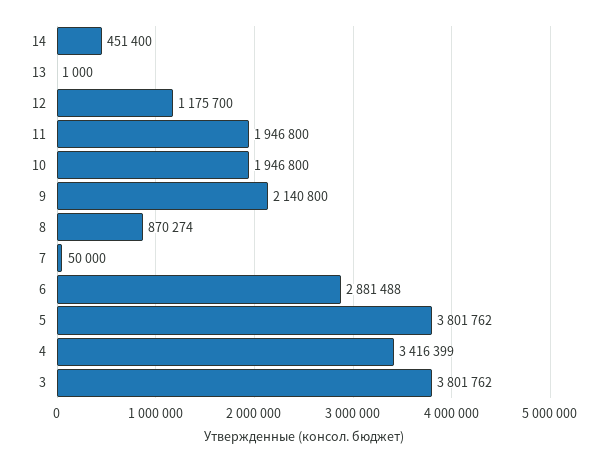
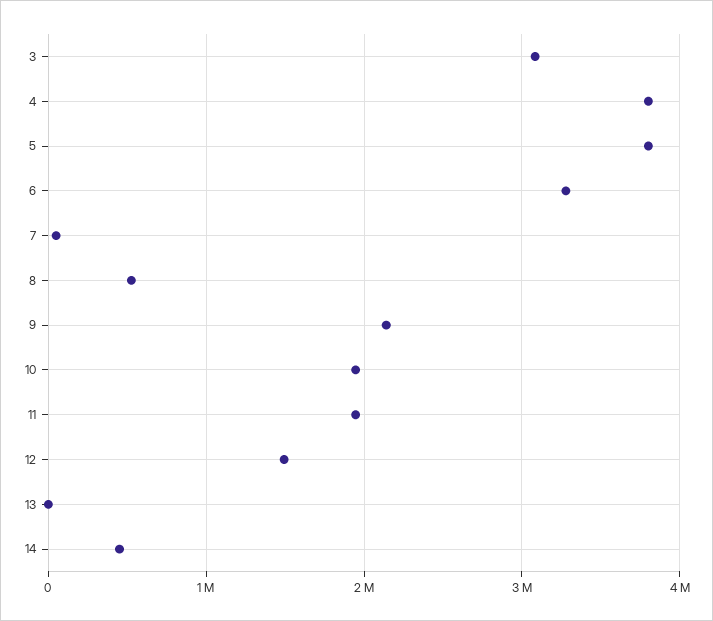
12: 1175700 -> 1500000
8: 870274 -> 500000
6: 2881488 -> 3300000
4: 3416399 -> 3800000
3: 3801762 -> 3100000

